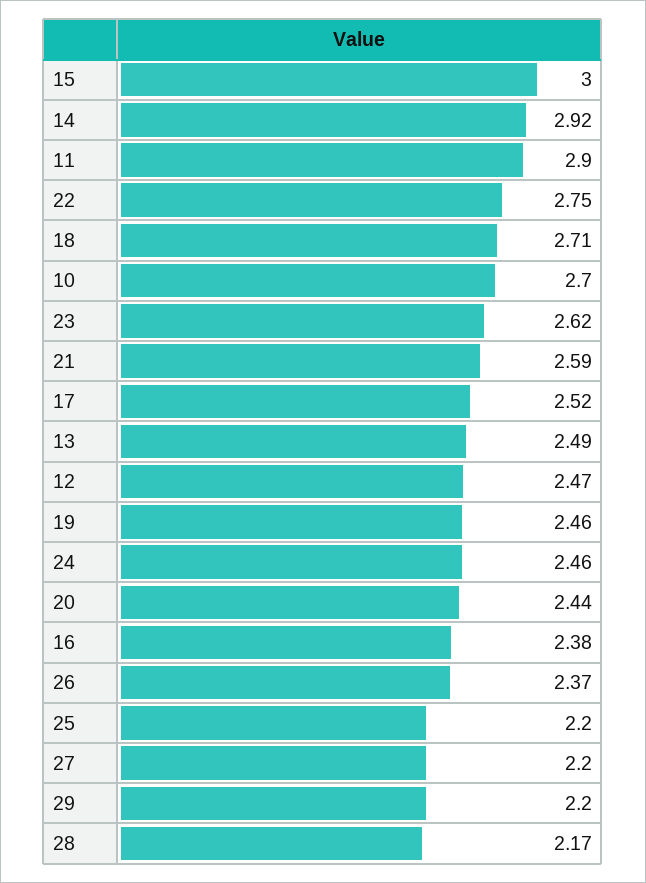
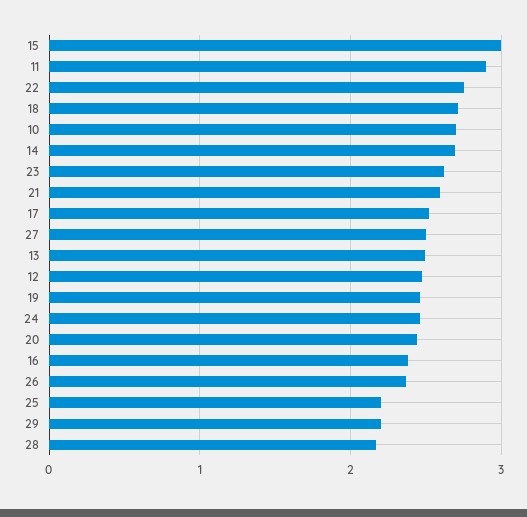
14: 2.92 -> 2.7
27: 2.2 -> 2.5

